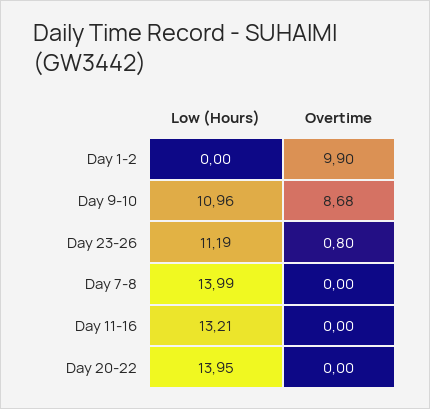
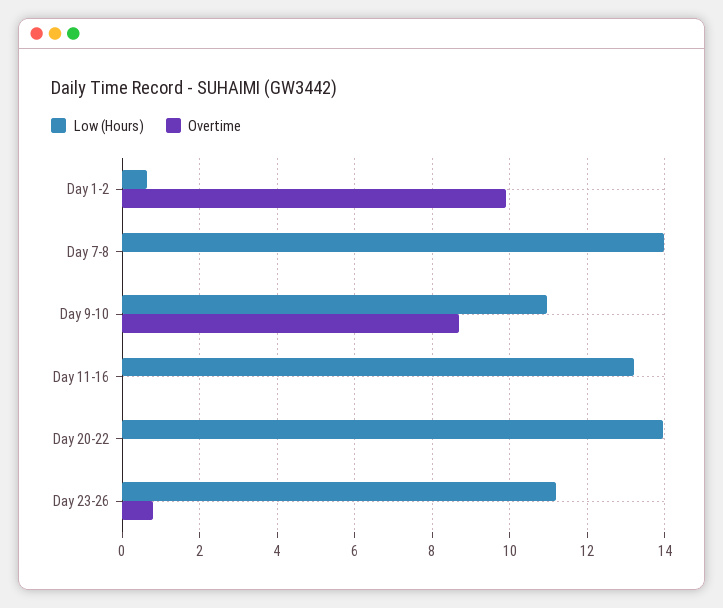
Low (Hours), Day 1-2: 0 -> 0.6

